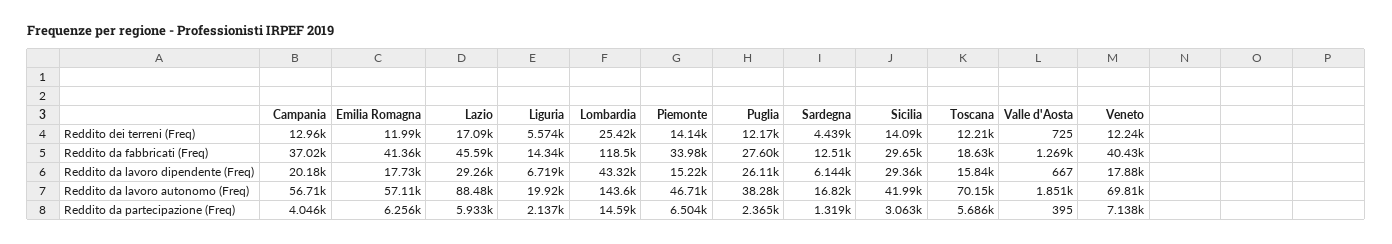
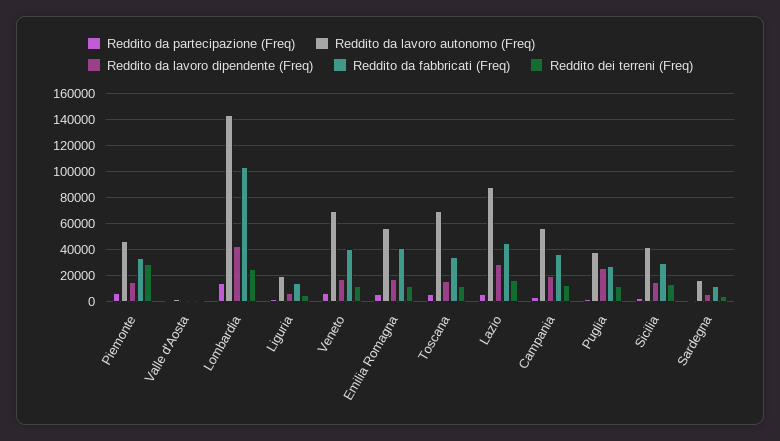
Reddito dei terreni (Freq), Piemonte: 14140 -> 30000
Reddito da fabbricati (Freq), Lombardia: 118500 -> 105000
Reddito da fabbricati (Freq), Toscana: 18630 -> 35000
Reddito da lavoro dipendente (Freq), Sicilia: 29360 -> 15000

